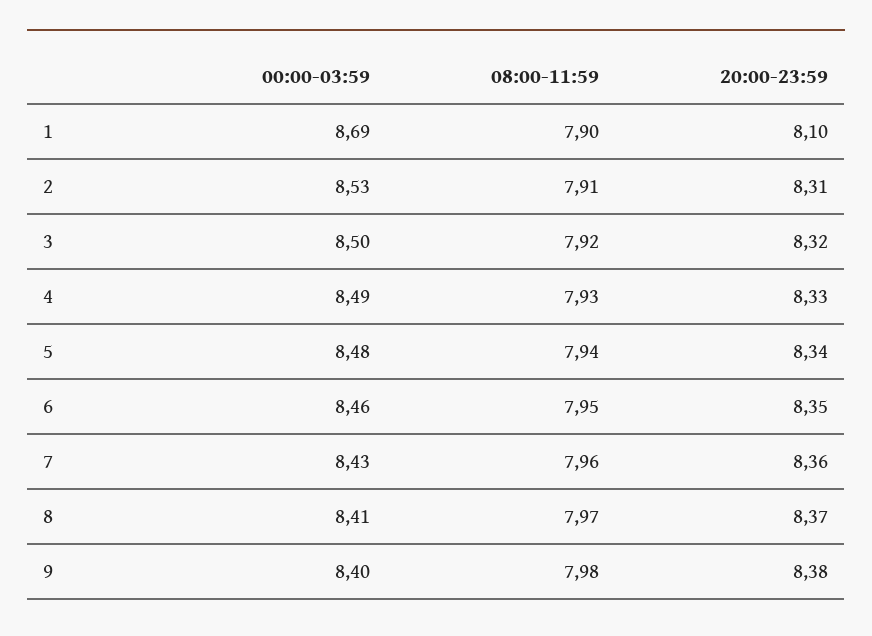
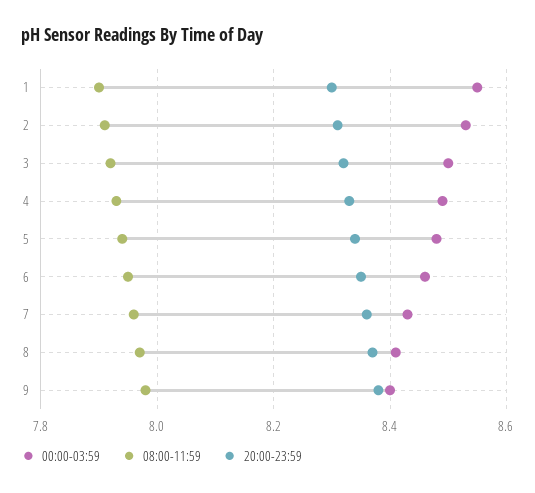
00:00-03:59, 1: 8.69 -> 8.55
20:00-23:59, 1: 8.1 -> 8.3

